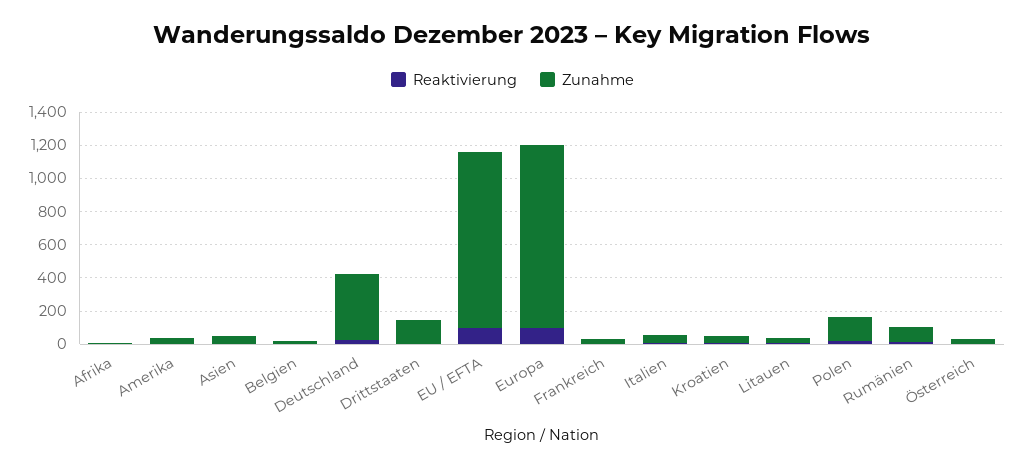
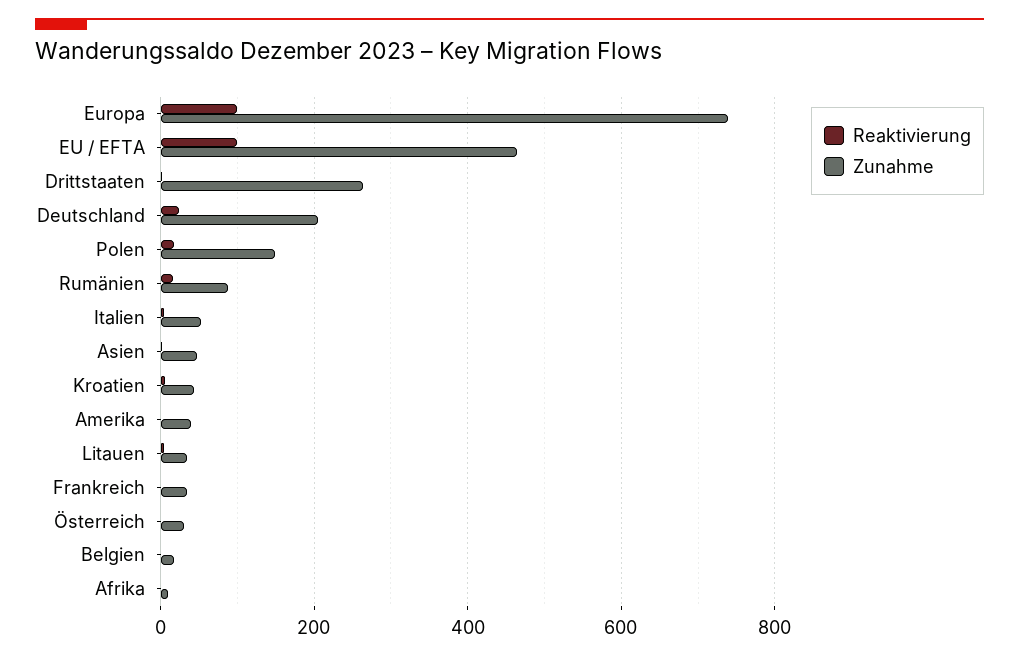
Zunahme, Deutschland: 400 -> 200
Zunahme, Drittstaaten: 150 -> 260
Zunahme, EU / EFTA: 1050 -> 460
Zunahme, Europa: 1100 -> 740

